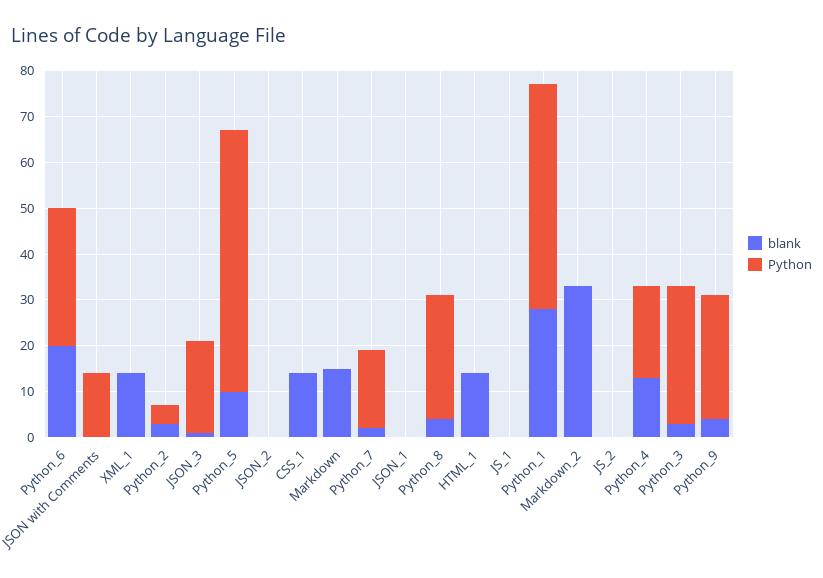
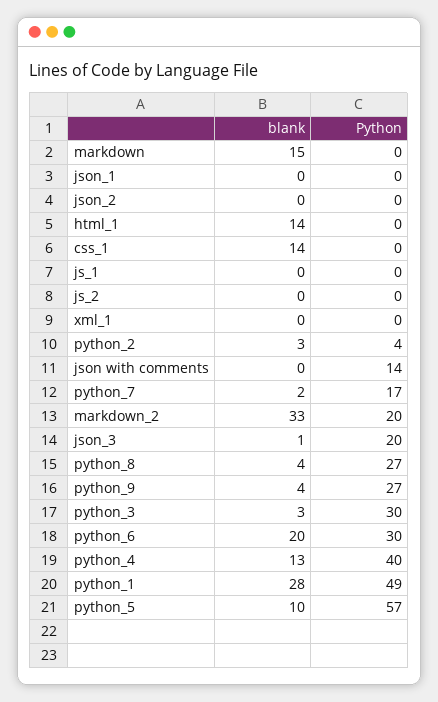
blank, XML_1: 15 -> 0
Python, Markdown_2: 0 -> 20
Python, Python_4: 20 -> 40

